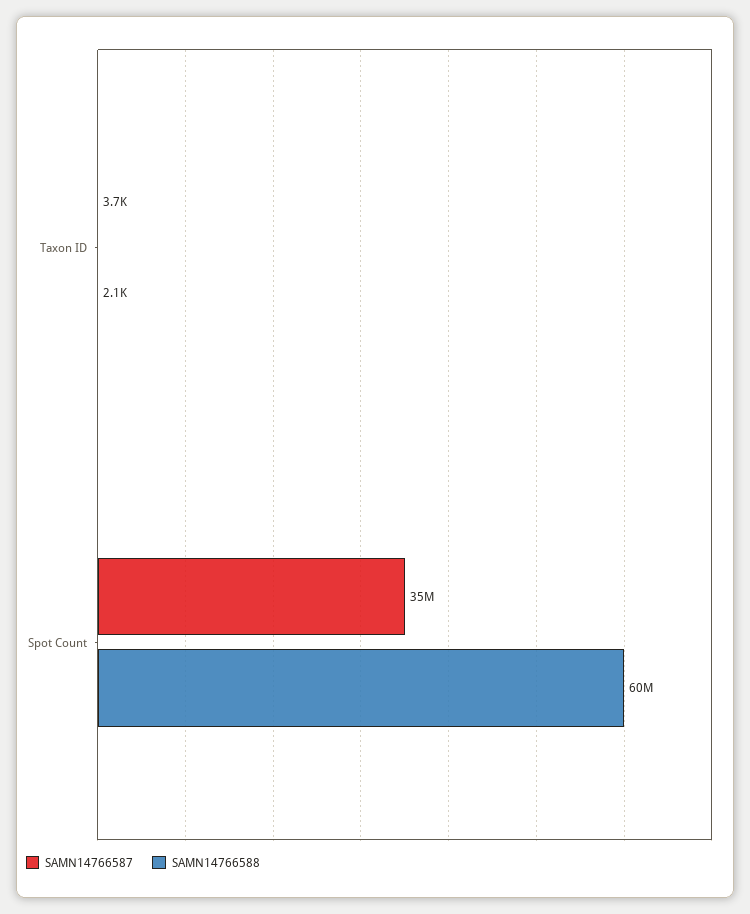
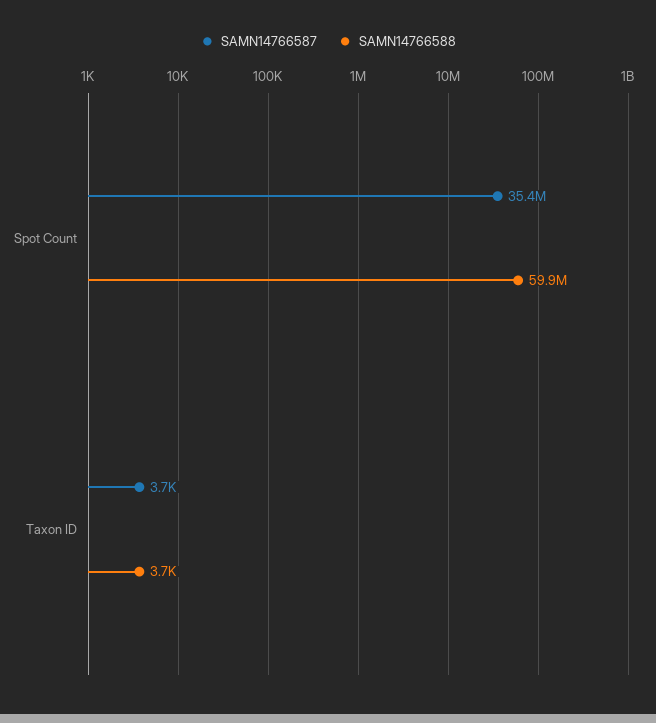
SAMN14766588, Taxon ID: 2100 -> 3700

